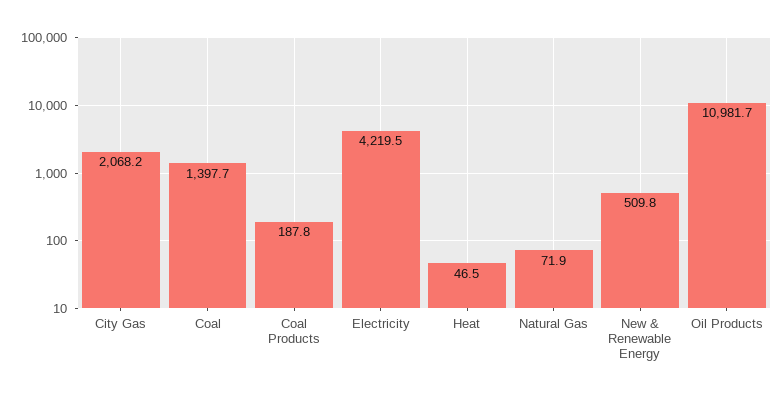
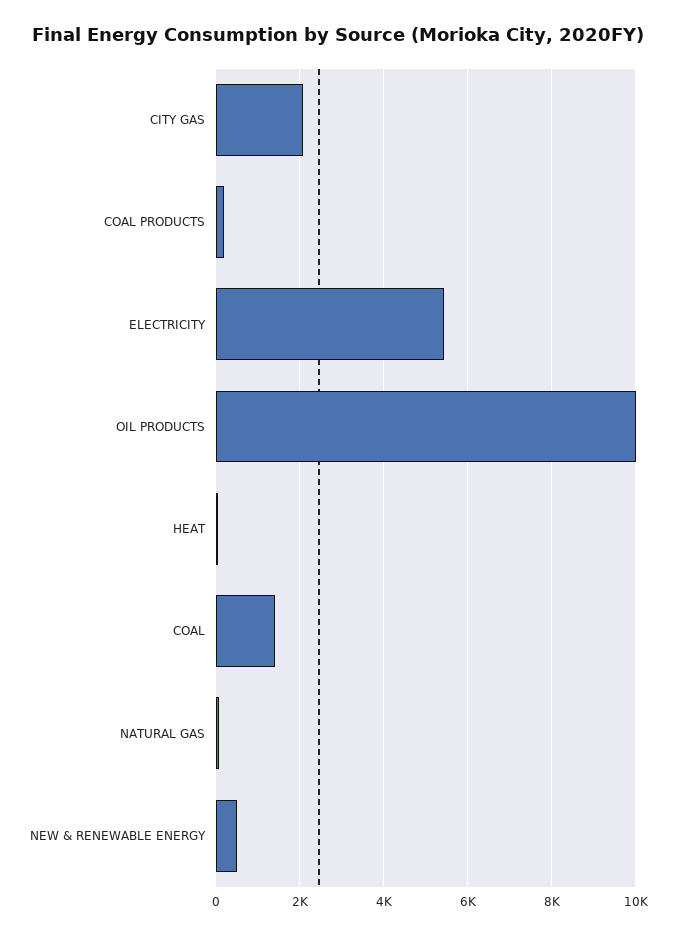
Electricity: 4219.5 -> 5400
Oil Products: 10981.7 -> 10000

